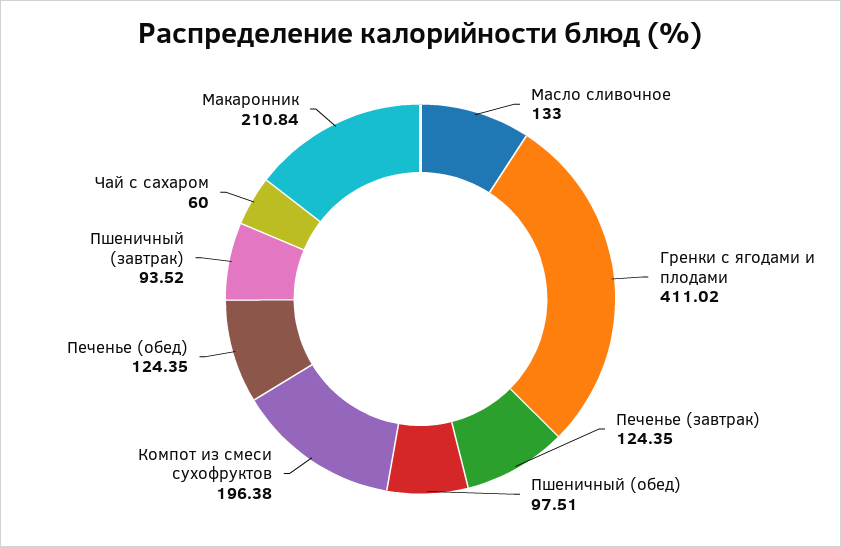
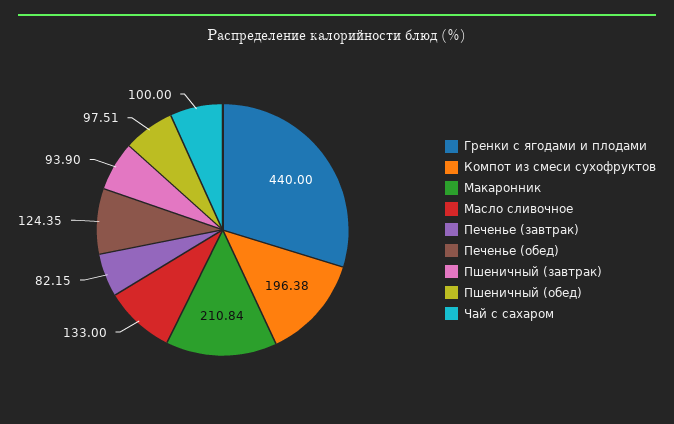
Гренки с ягодами и плодами: 411.02 -> 440
Печенье (завтрак): 124.35 -> 82.15
Пшеничный (завтрак): 93.52 -> 93.9
Чай с сахаром: 60 -> 100

